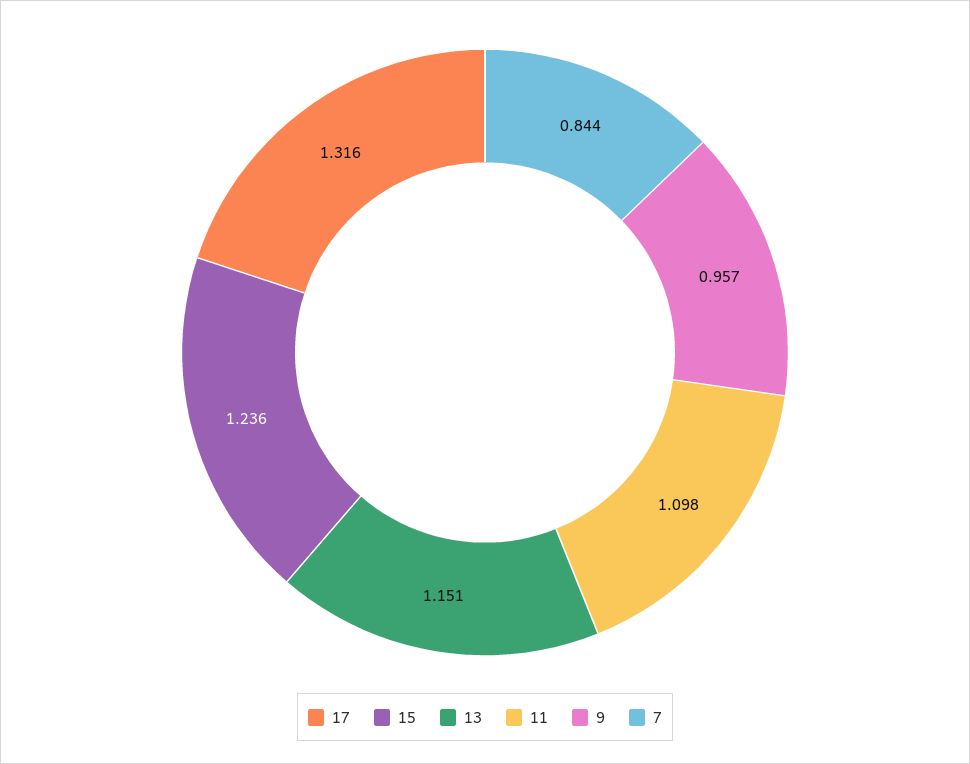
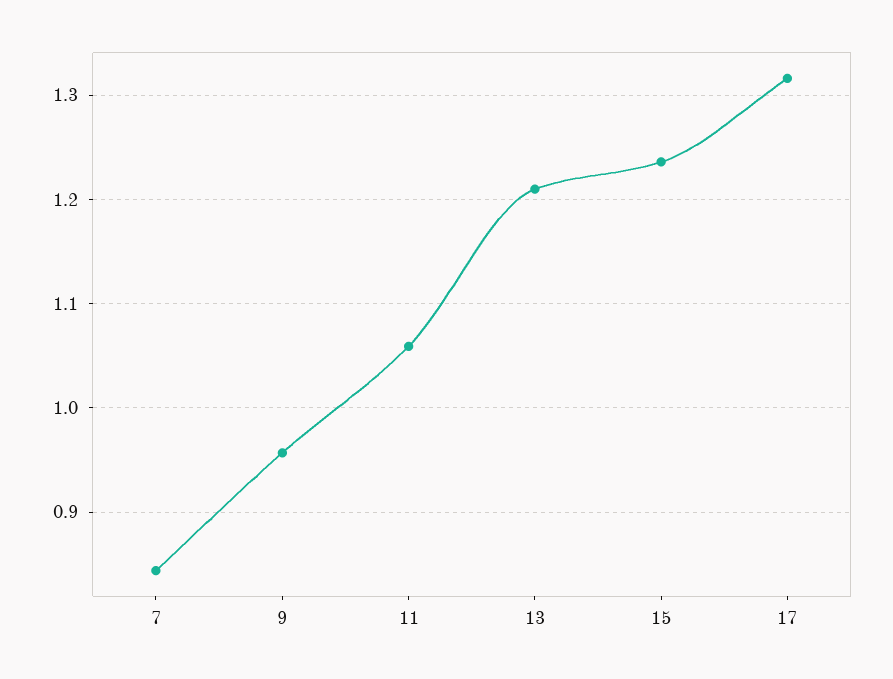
13: 1.151 -> 1.21
11: 1.098 -> 1.06

